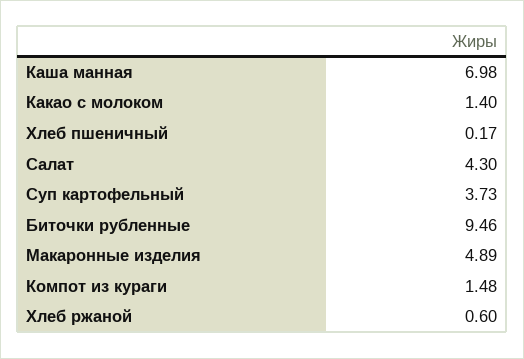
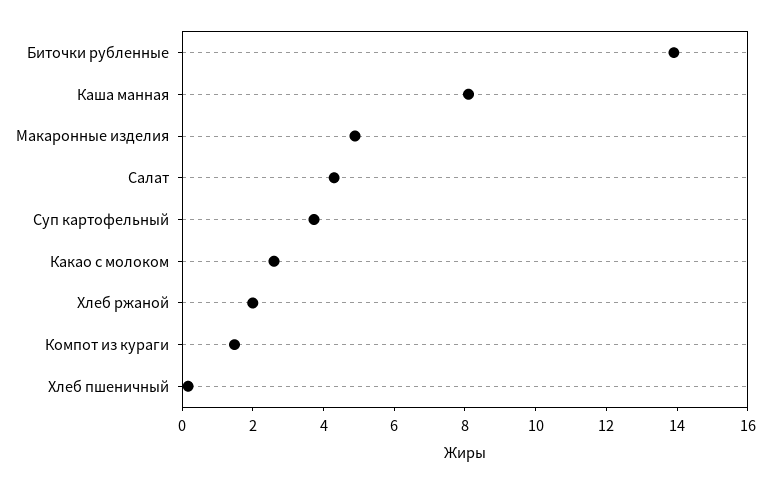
Каша манная: 6.98 -> 8
Какао с молоком: 1.4 -> 2.5
Биточки рубленные: 9.46 -> 14
Хлеб ржаной: 0.6 -> 2

